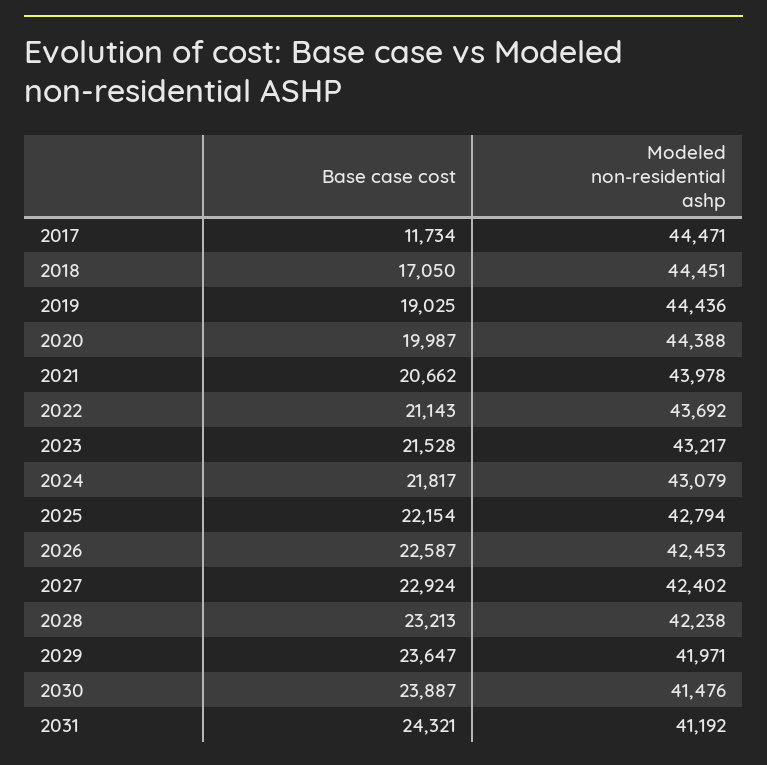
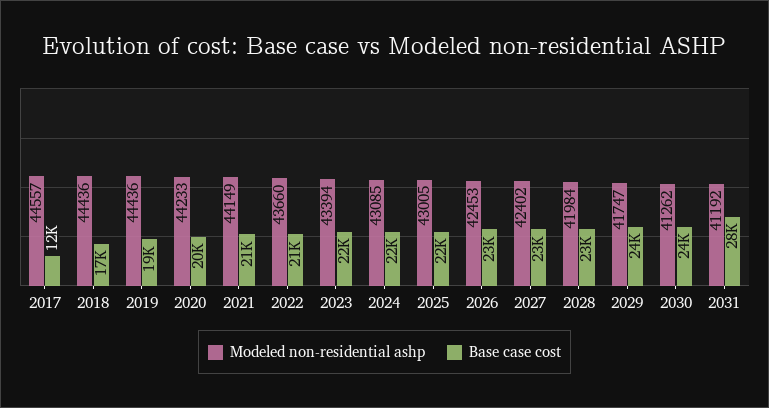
Modeled non-residential ashp, 2017: 44471 -> 44557
Modeled non-residential ashp, 2018: 44451 -> 44436
Modeled non-residential ashp, 2020: 44388 -> 44233
Modeled non-residential ashp, 2021: 43978 -> 44149
Modeled non-residential ashp, 2022: 43692 -> 43660
Modeled non-residential ashp, 2023: 43217 -> 43394
Modeled non-residential ashp, 2024: 43079 -> 43085
Modeled non-residential ashp, 2025: 42794 -> 43005
Modeled non-residential ashp, 2028: 42238 -> 41984
Modeled non-residential ashp, 2029: 41971 -> 41747
Modeled non-residential ashp, 2030: 41476 -> 41262
Base case cost, 2031: 24321 -> 28000

